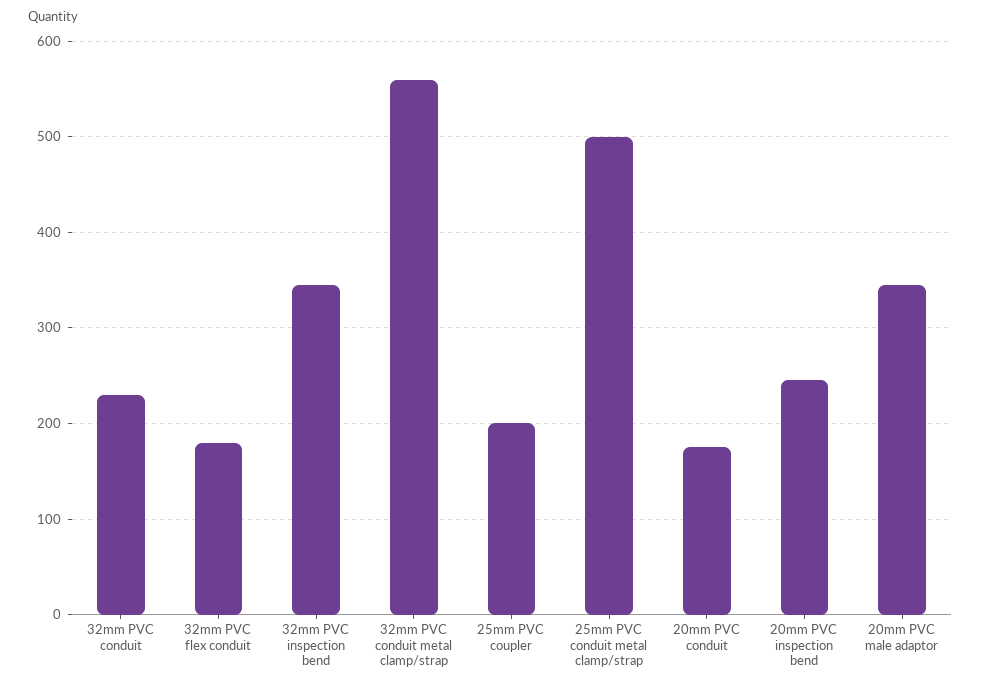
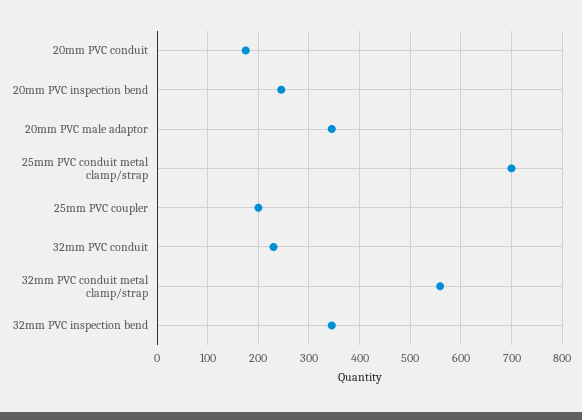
32mm PVC flex conduit: 180 -> none
25mm PVC conduit metal clamp/strap: 500 -> 700

